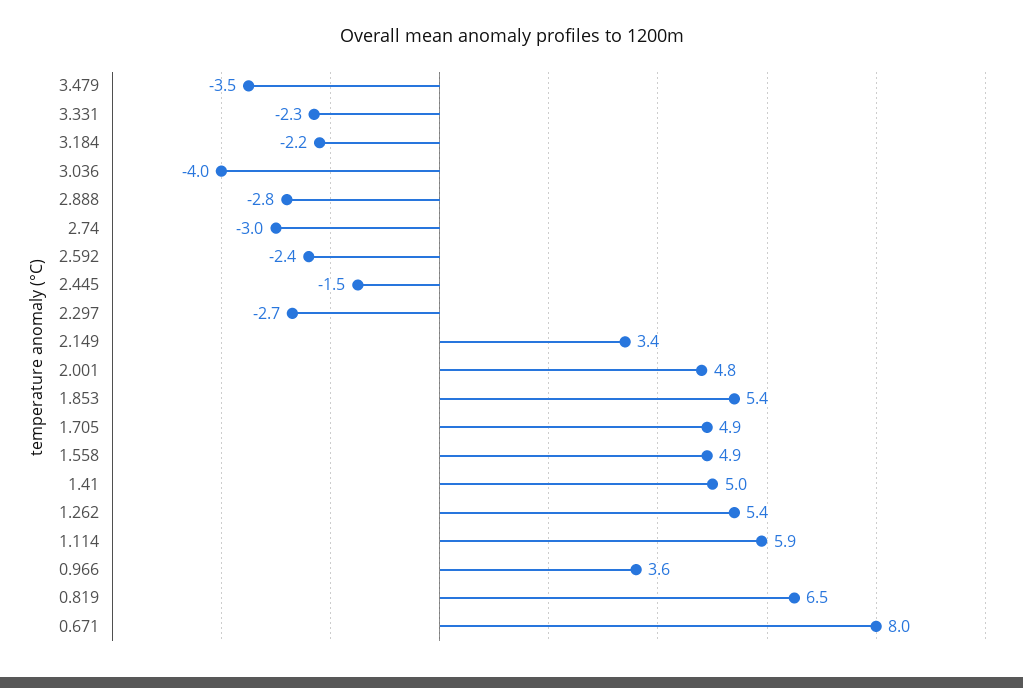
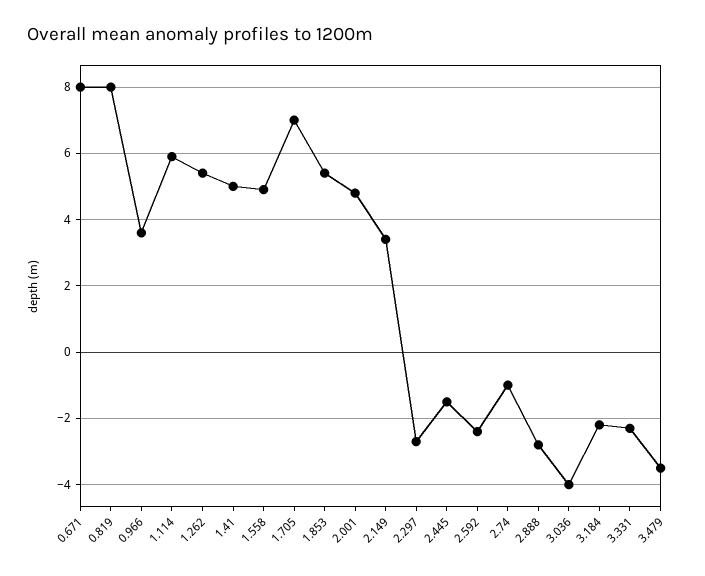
2.74: -3 -> -1
1.705: 4.9 -> 7
0.819: 6.5 -> 8

